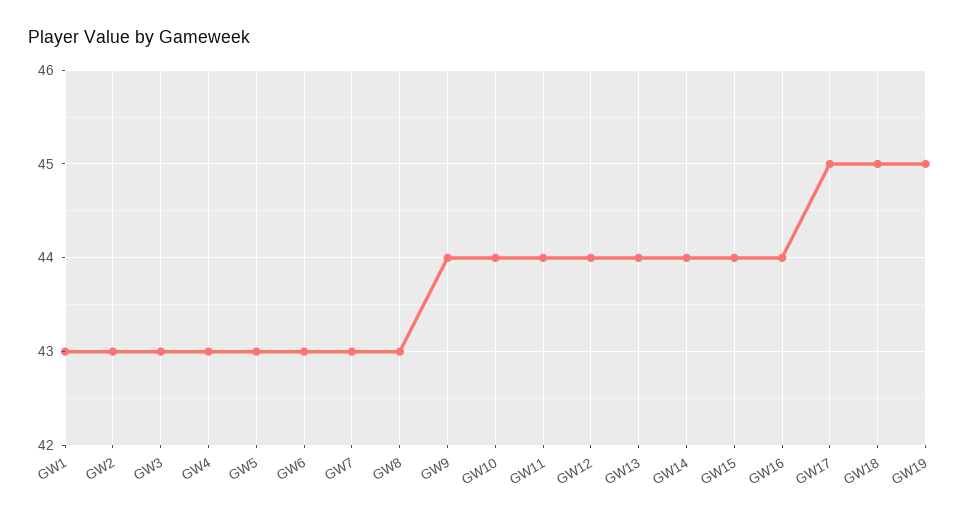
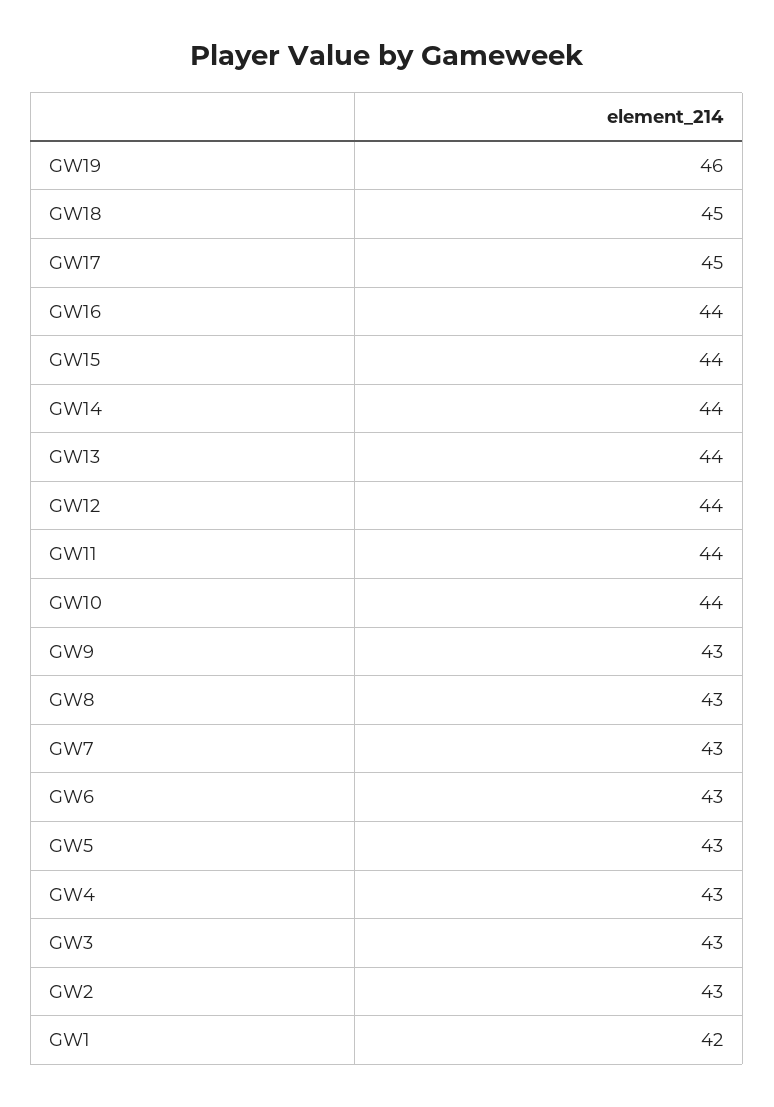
GW1: 43 -> 42
GW9: 44 -> 43
GW19: 45 -> 46

